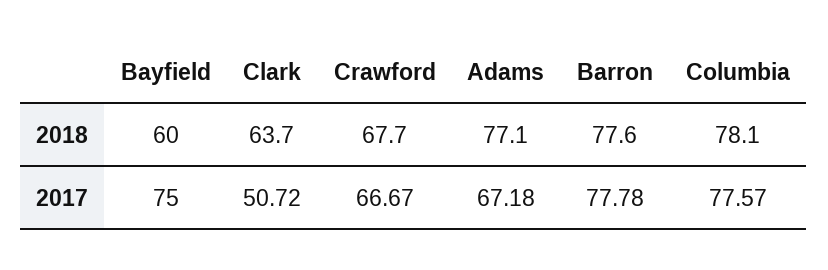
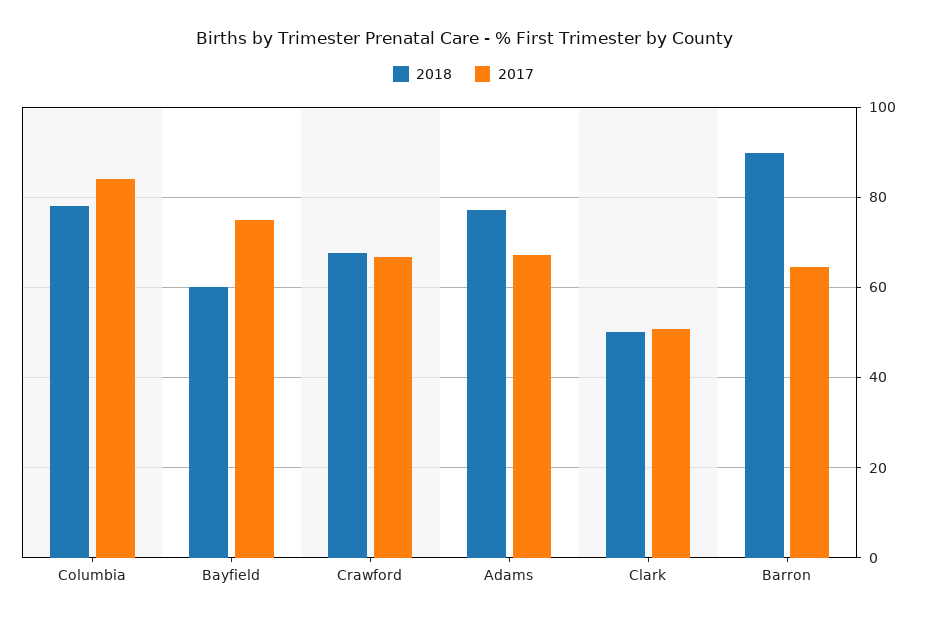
2018, Clark: 63.7 -> 50
2018, Barron: 77.6 -> 90
2017, Barron: 77.78 -> 64
2017, Columbia: 77.57 -> 84

